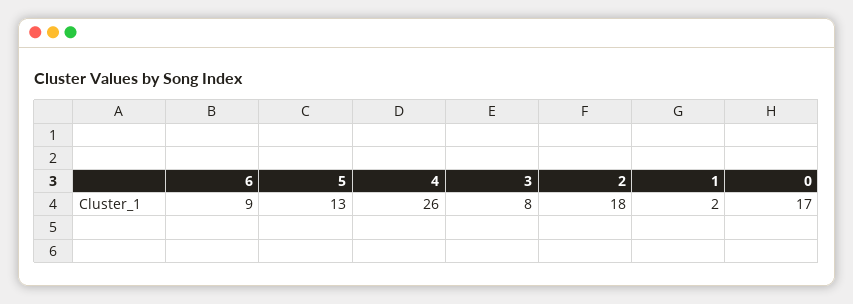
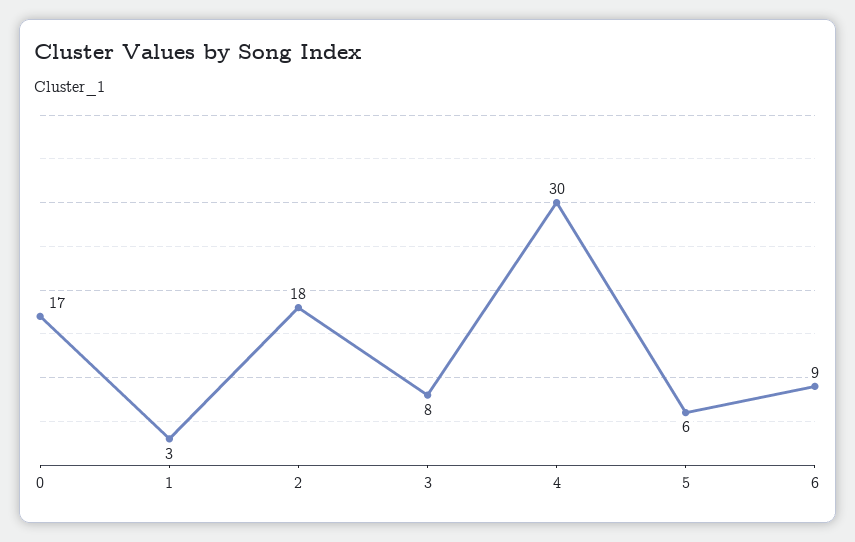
5: 13 -> 6
4: 26 -> 30
1: 2 -> 3

